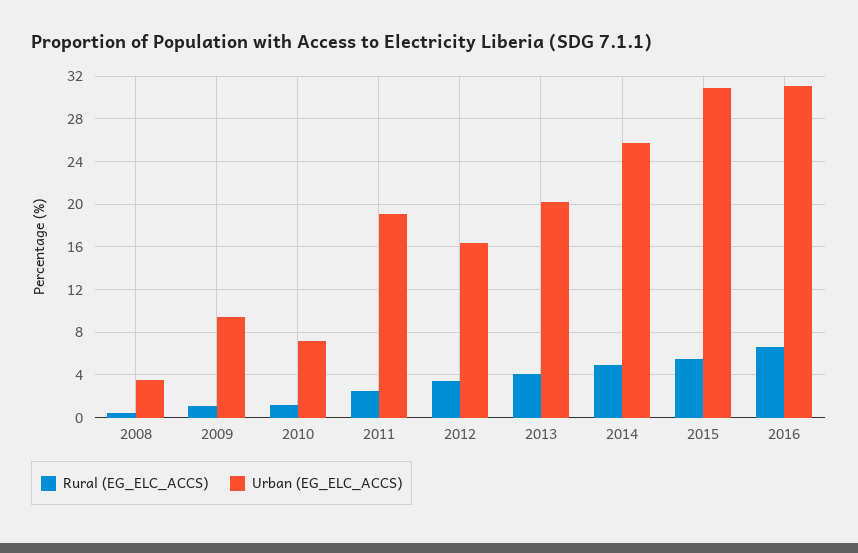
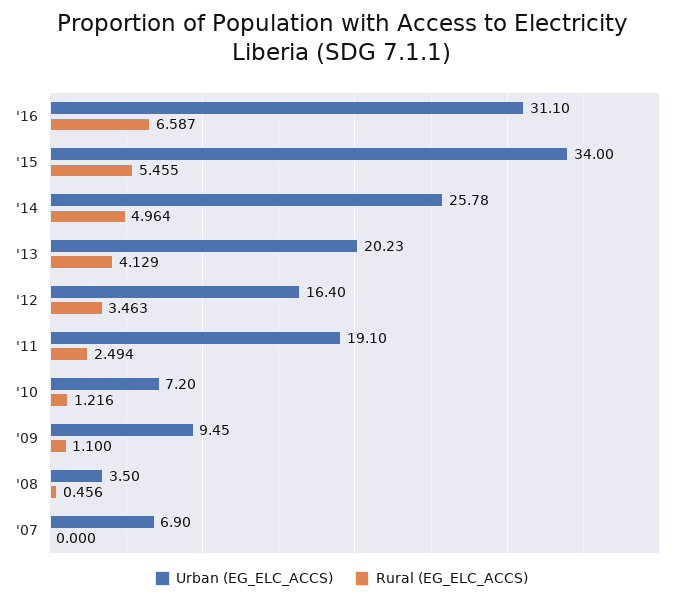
Urban (EG_ELC_ACCS), 2015: 31 -> 34
Urban (EG_ELC_ACCS), '07: none -> 6.9
Rural (EG_ELC_ACCS), '07: none -> 0

